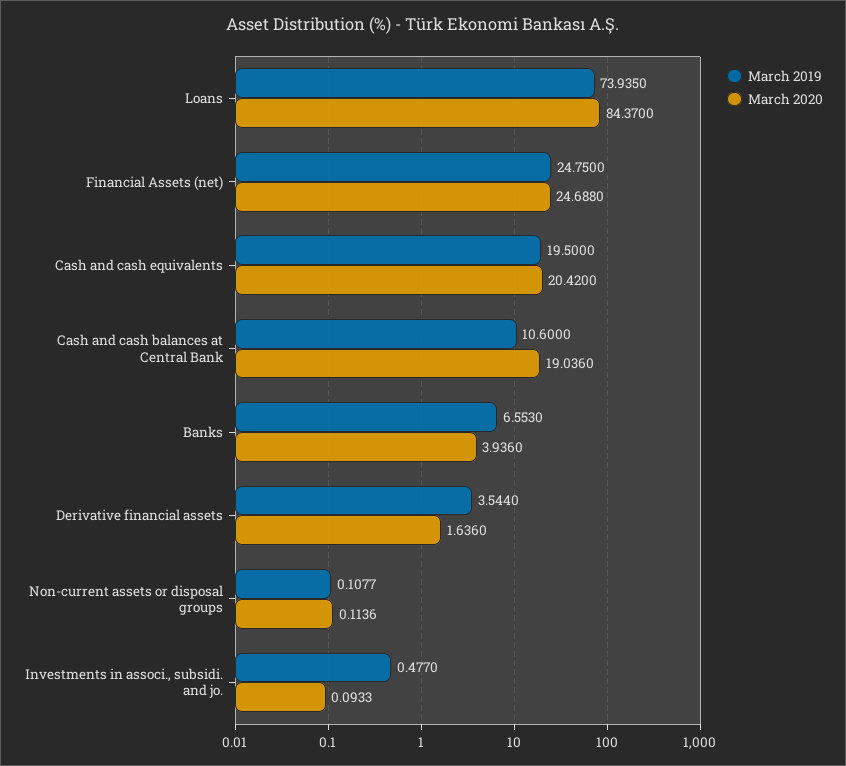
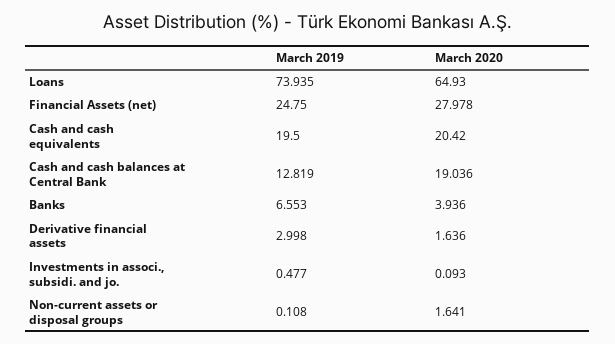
March 2020, Loans: 84.37 -> 64.93
March 2020, Financial Assets (net): 24.688 -> 27.978
March 2019, Cash and cash balances at Central Bank: 10.6 -> 12.819
March 2019, Derivative financial assets: 3.544 -> 2.998
March 2020, Non-current assets or disposal groups: 0.1136 -> 1.641

